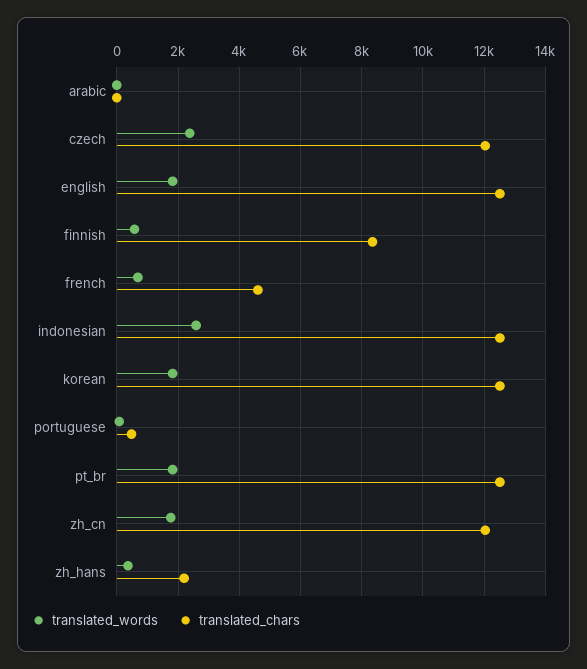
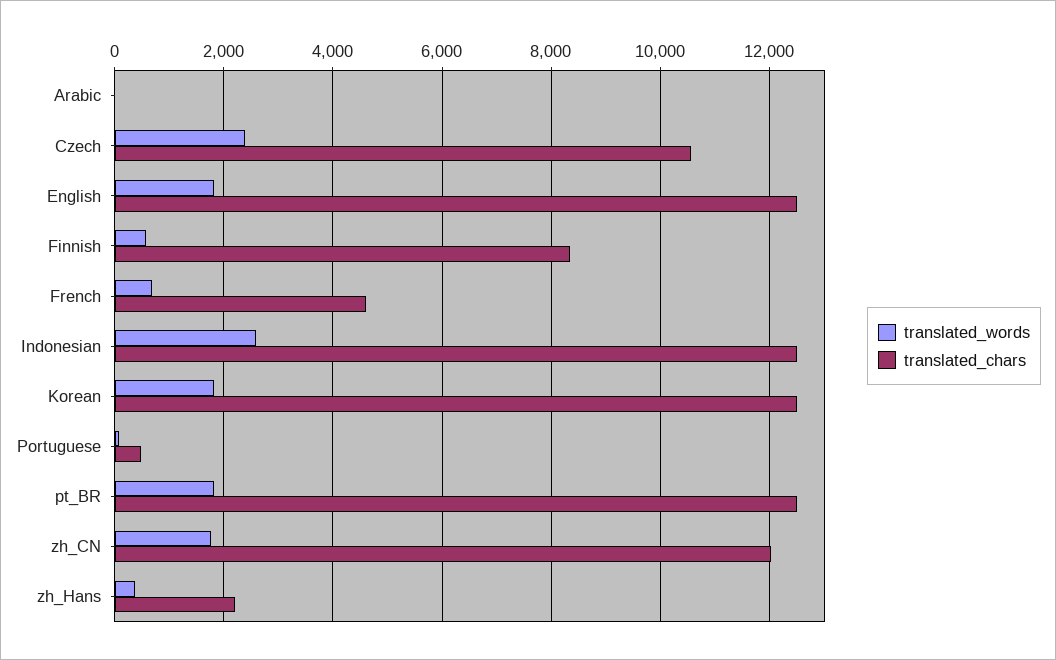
translated_chars, czech: 12000 -> 10600

